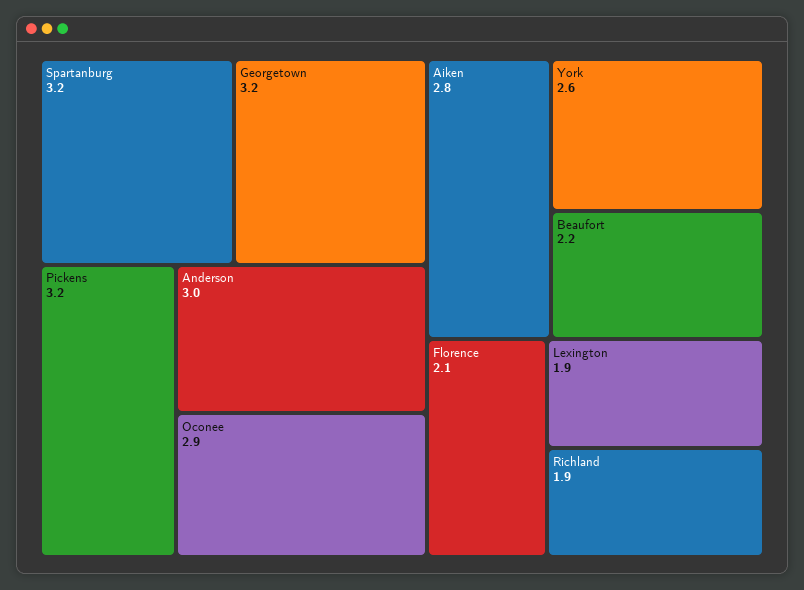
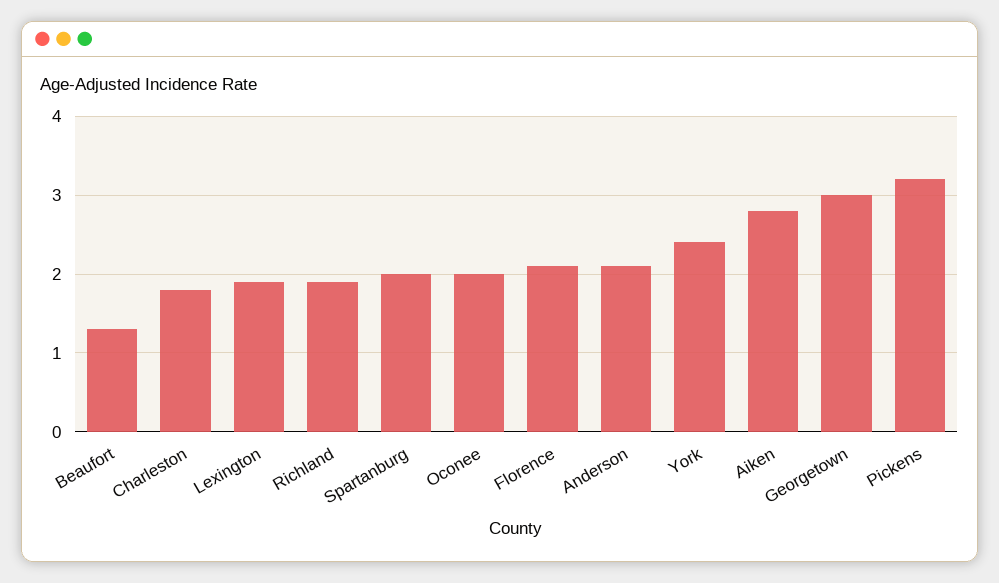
Spartanburg: 3.2 -> 2
Georgetown: 3.2 -> 3
Anderson: 3 -> 2.1
Oconee: 2.9 -> 2
York: 2.6 -> 2.4
Beaufort: 2.2 -> 1.3
Charleston: none -> 1.8

